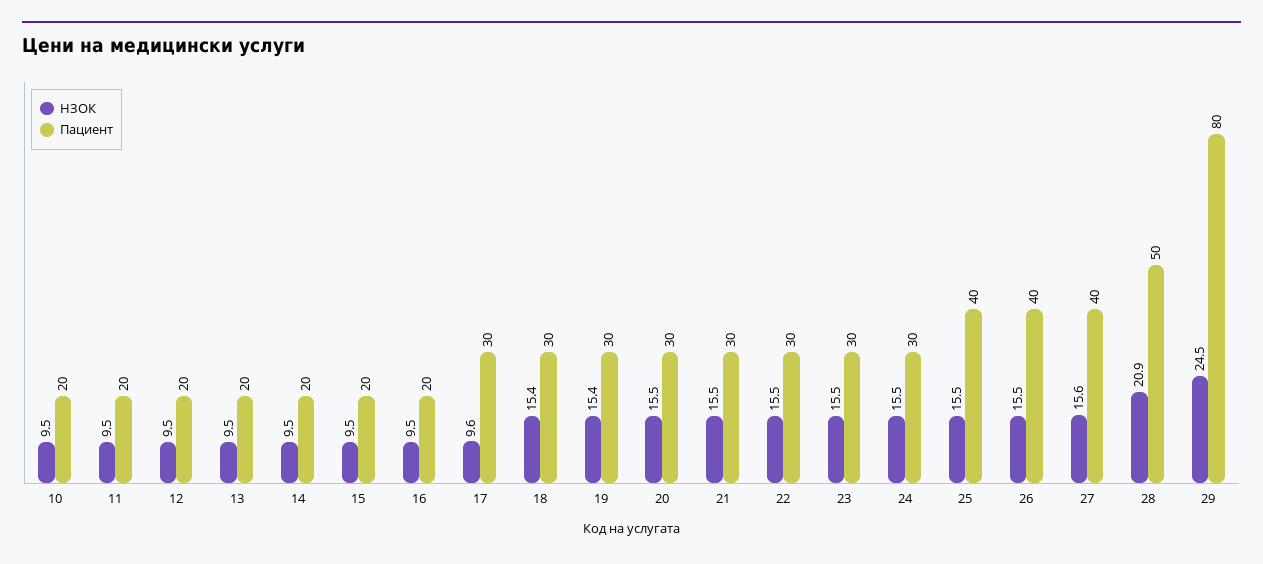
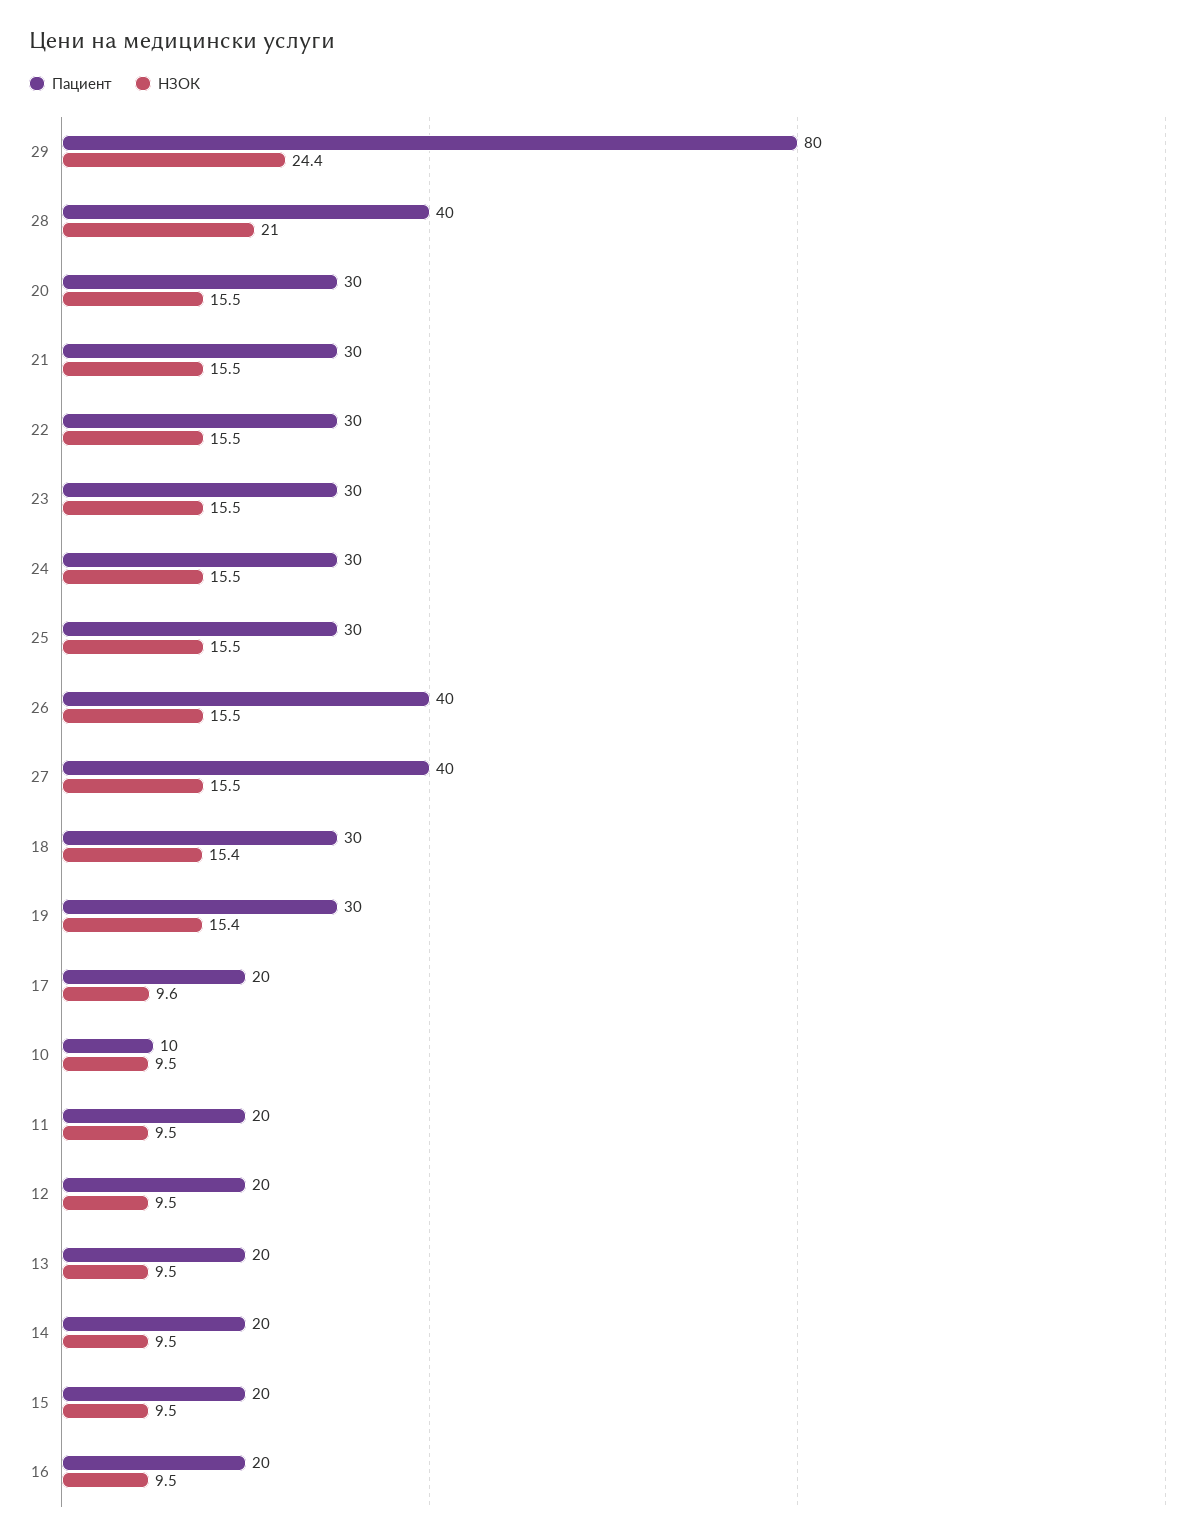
Пациент, 10: 20 -> 10
Пациент, 17: 30 -> 20
Пациент, 25: 40 -> 30
НЗОК, 27: 15.6 -> 15.5
НЗОК, 28: 20.9 -> 21
Пациент, 28: 50 -> 40
НЗОК, 29: 24.5 -> 24.4

